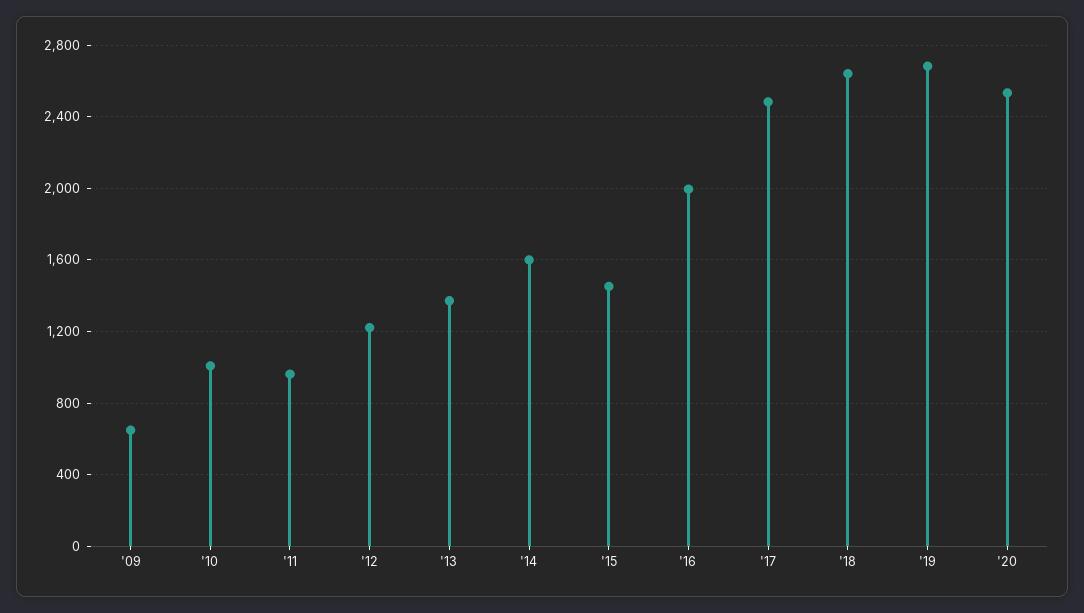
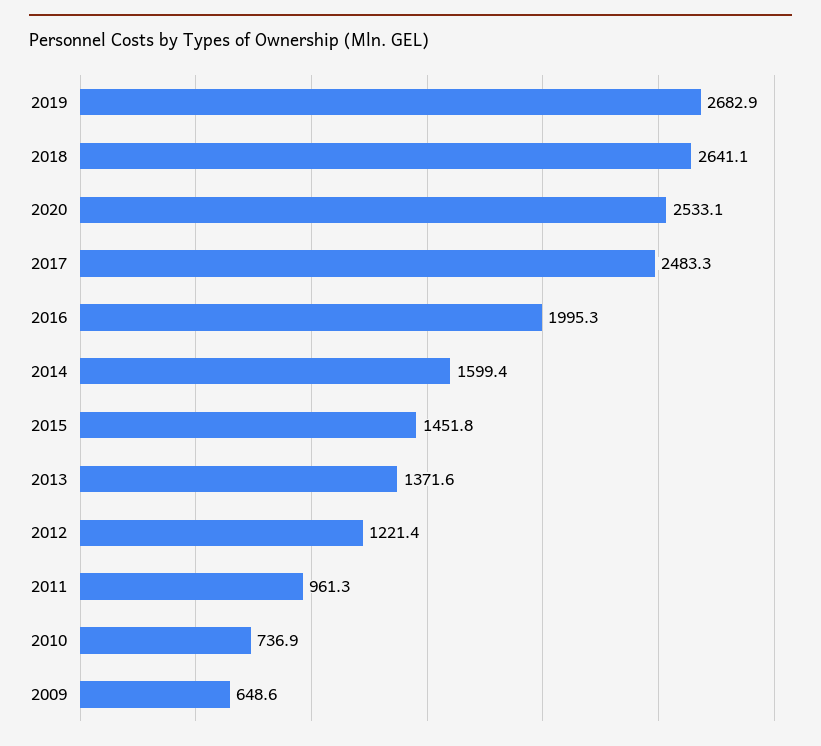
'10: 1000 -> 736.9

